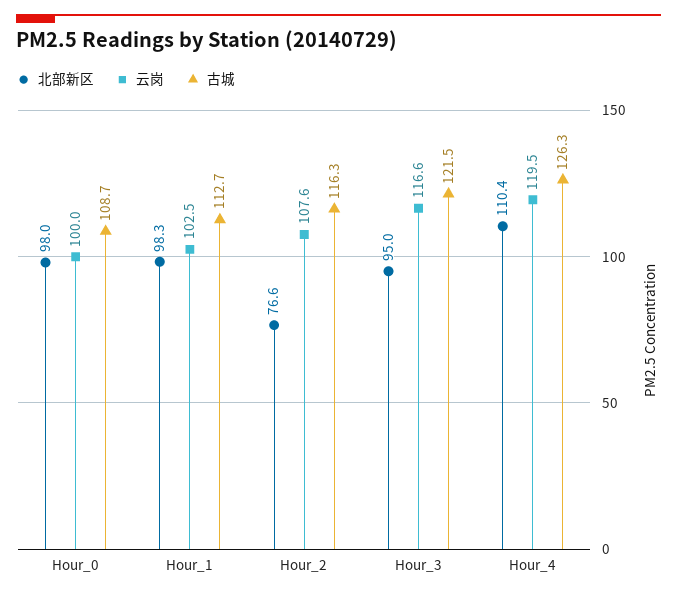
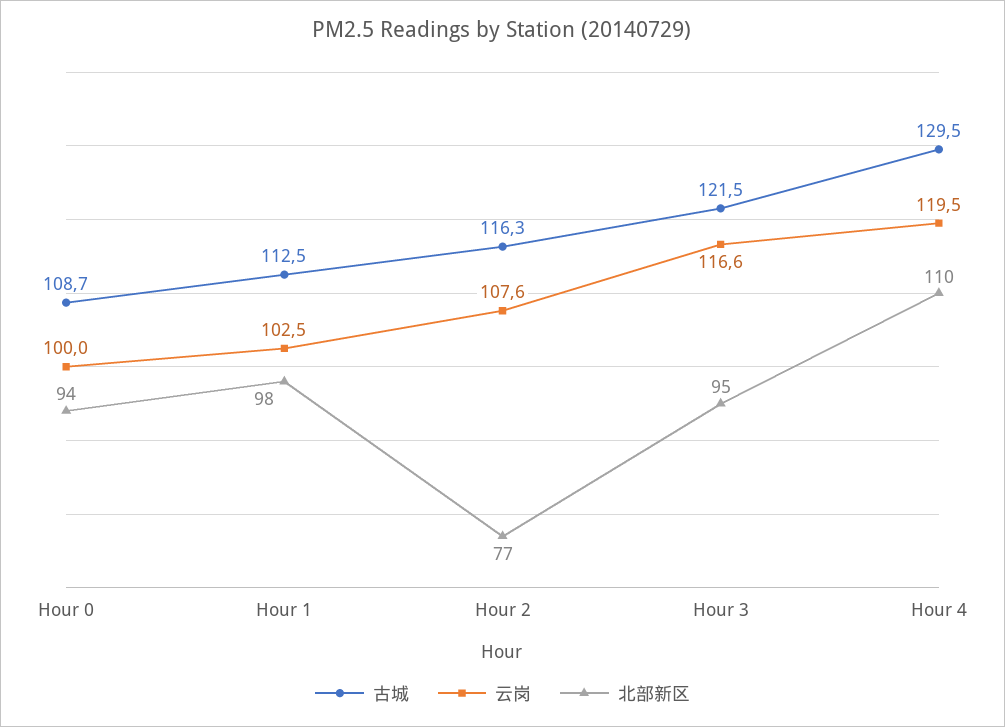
北部新区, Hour_0: 98 -> 94
古城, Hour_1: 112.7 -> 112.5
古城, Hour_4: 126.3 -> 129.5

